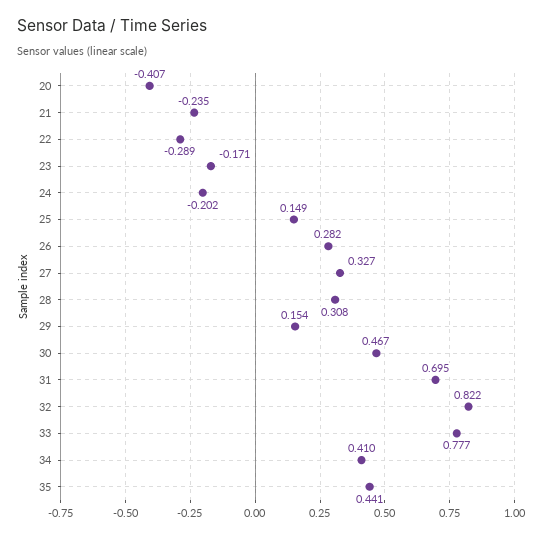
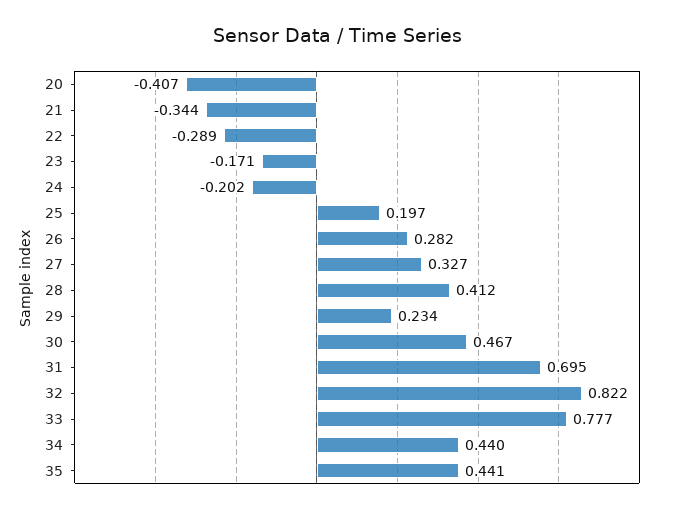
21: -0.235 -> -0.344
25: 0.149 -> 0.197
28: 0.308 -> 0.412
29: 0.154 -> 0.234
34: 0.41 -> 0.44

